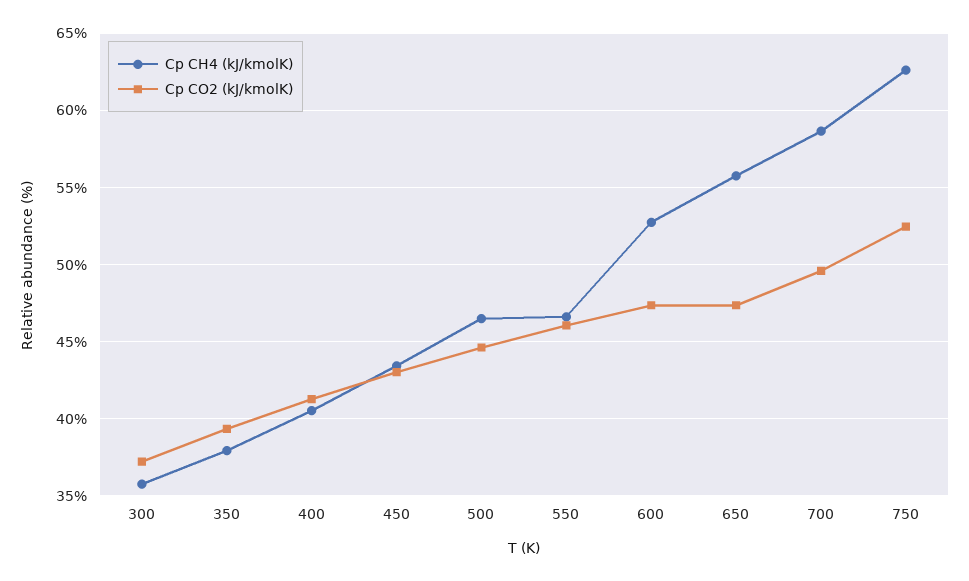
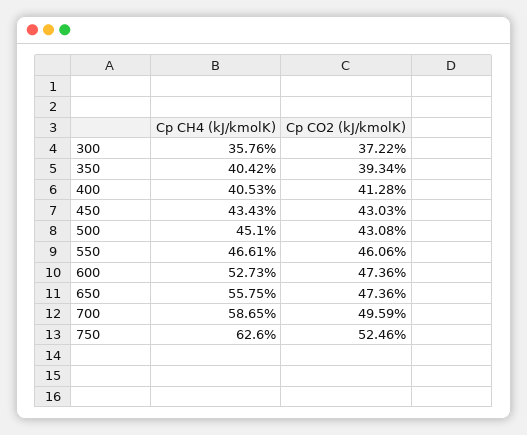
Cp CH4 (kJ/kmolK), 350: 38 -> 40.42
Cp CH4 (kJ/kmolK), 500: 46.5 -> 45.1
Cp CO2 (kJ/kmolK), 500: 44.5 -> 43.08

